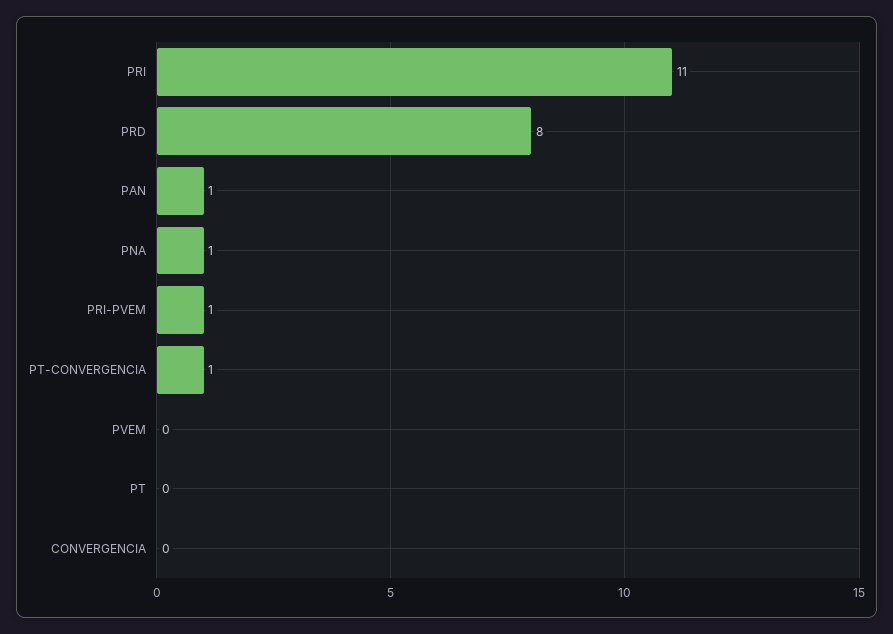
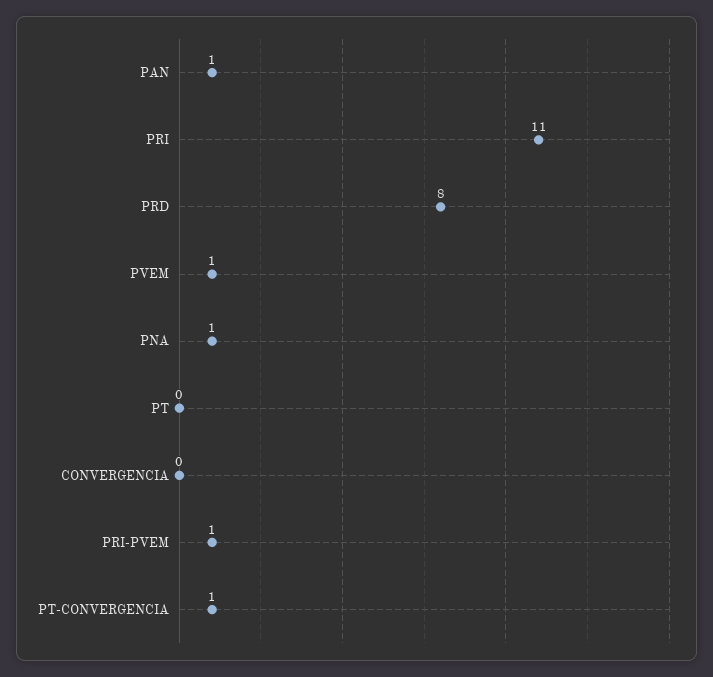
PVEM: 0 -> 1

